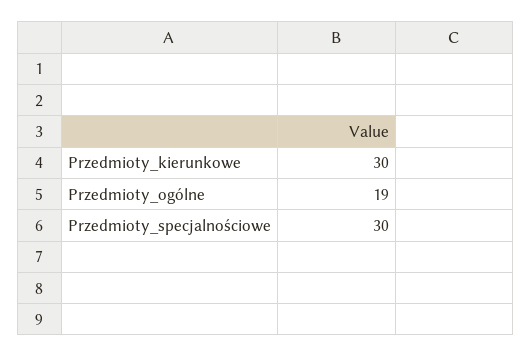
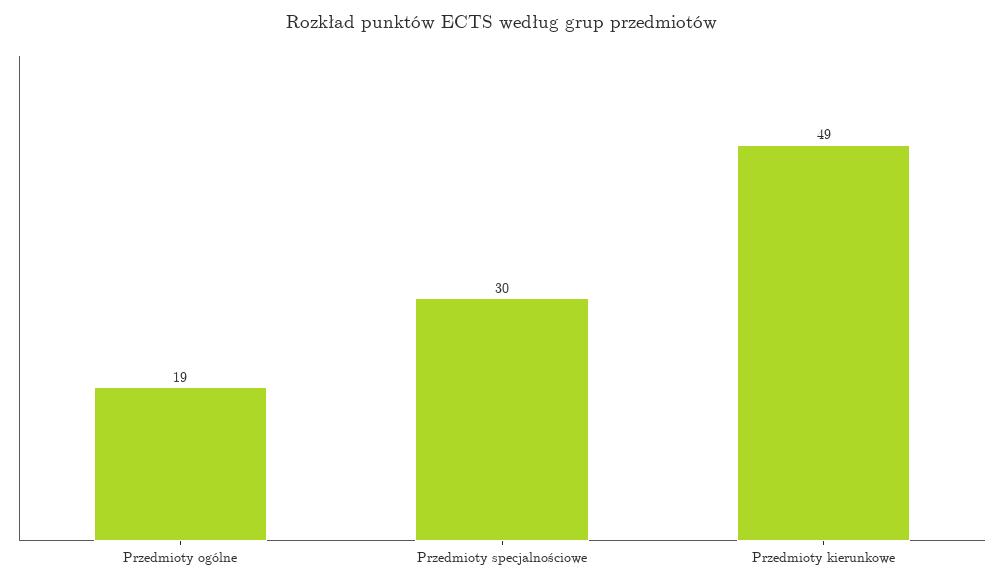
Przedmioty_kierunkowe: 30 -> 49

